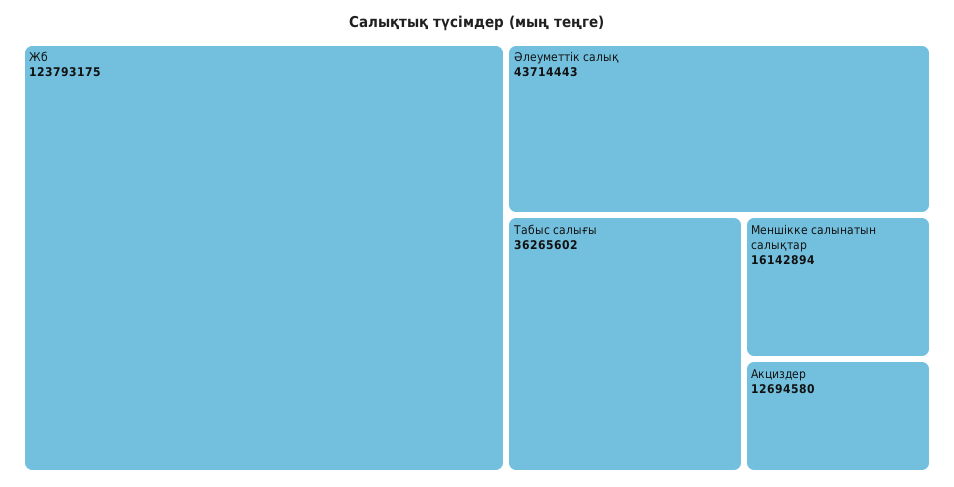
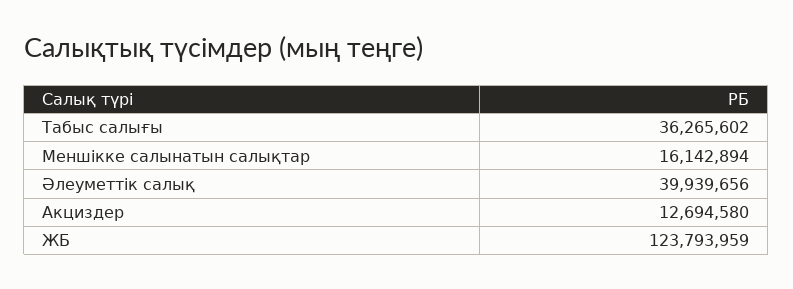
Жб: 123793175 -> 123793959
Әлеуметтiк салық: 43714443 -> 39939656

